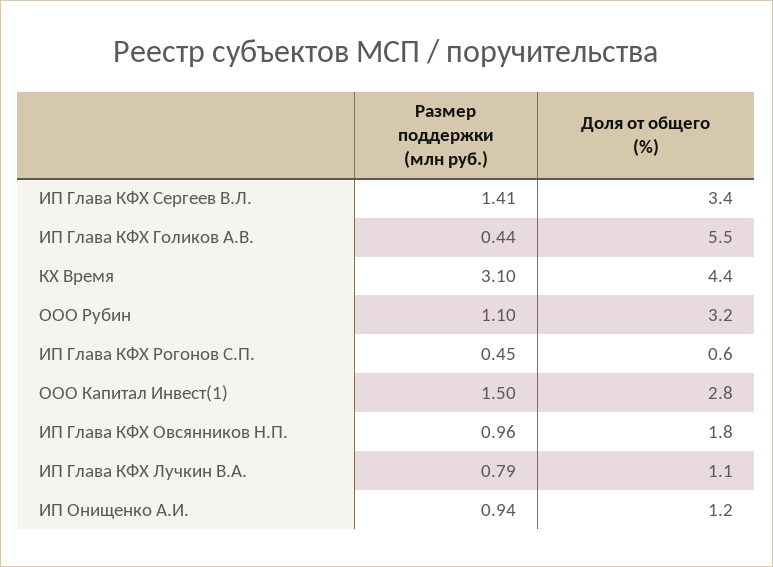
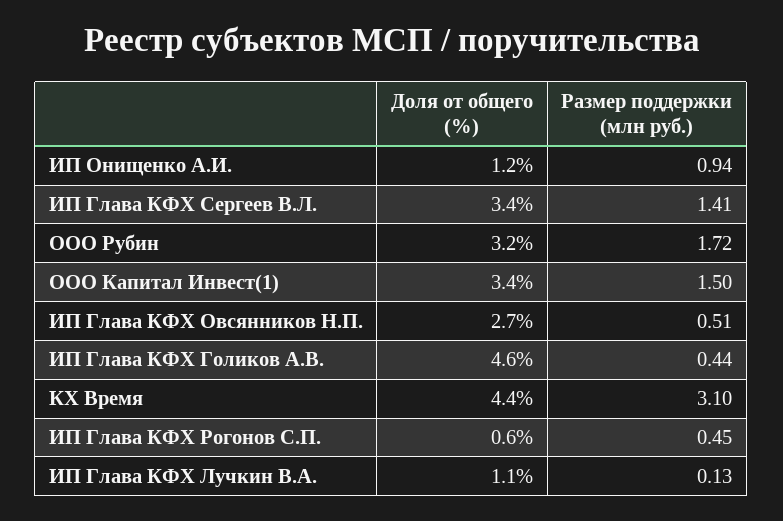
Доля от общего (%), ИП Глава КФХ Голиков А.В.: 5.5 -> 4.6
Размер поддержки (млн руб.), ООО Рубин: 1.1 -> 1.72
Доля от общего (%), ООО Капитал Инвест(1): 2.8 -> 3.4
Размер поддержки (млн руб.), ИП Глава КФХ Овсянников Н.П.: 0.96 -> 0.51
Доля от общего (%), ИП Глава КФХ Овсянников Н.П.: 1.8 -> 2.7
Размер поддержки (млн руб.), ИП Глава КФХ Лучкин В.А.: 0.79 -> 0.13

